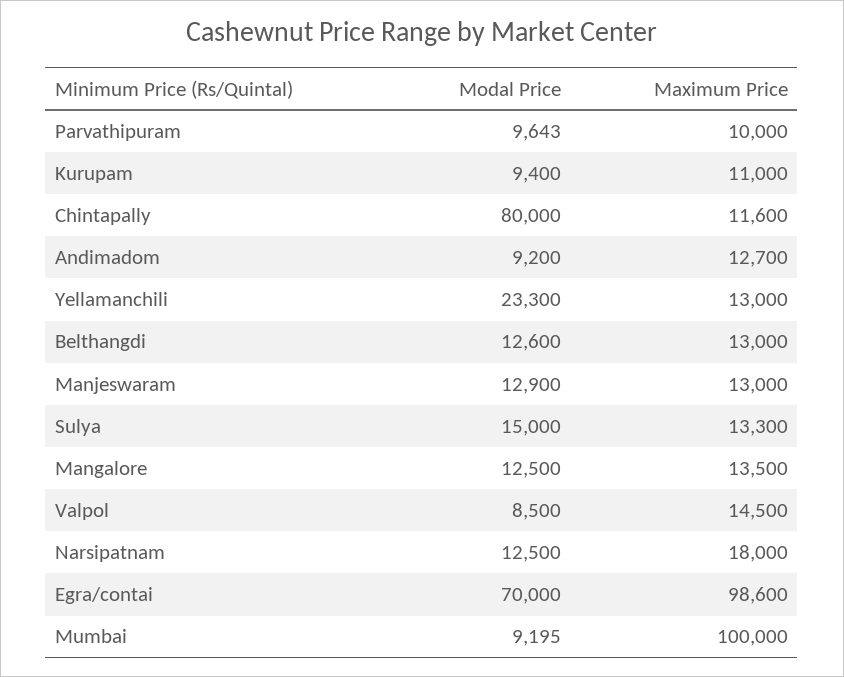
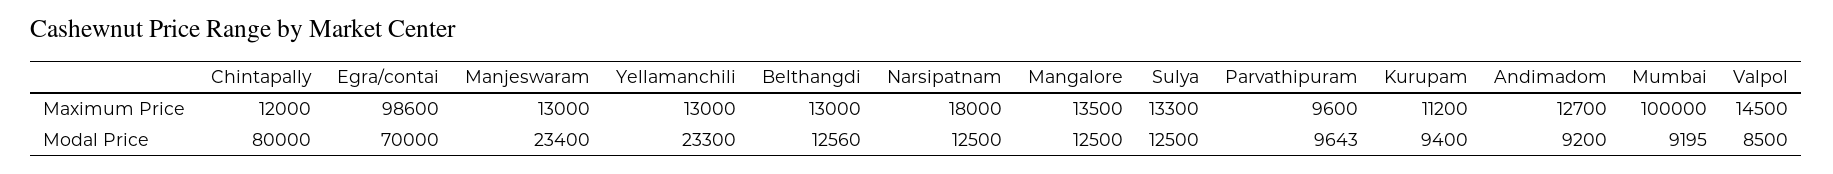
Maximum Price, Parvathipuram: 10000 -> 9600
Maximum Price, Kurupam: 11000 -> 11200
Maximum Price, Chintapally: 11600 -> 12000
Modal Price, Belthangdi: 12600 -> 12560
Modal Price, Manjeswaram: 12900 -> 23400
Modal Price, Sulya: 15000 -> 12500

